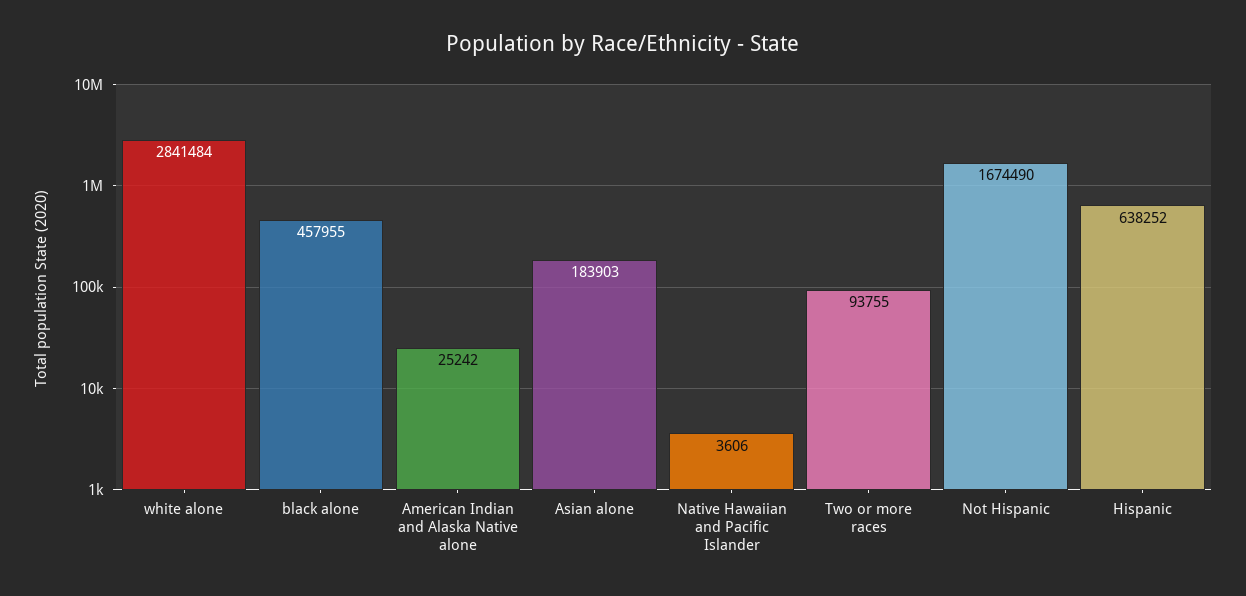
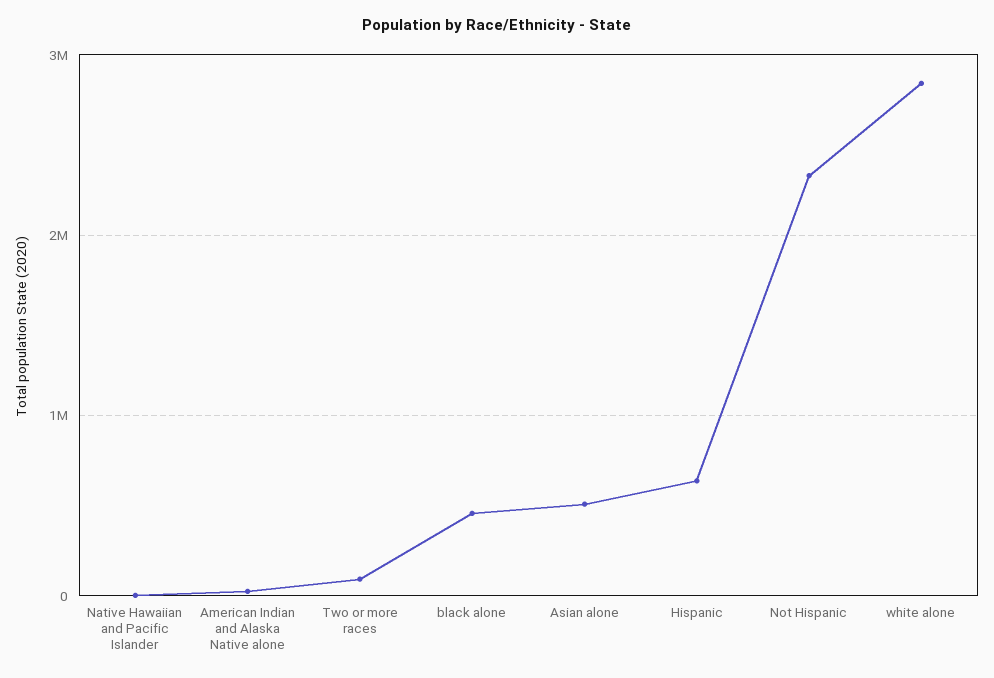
Asian alone: 183903 -> 500000
Not Hispanic: 1674490 -> 2300000

